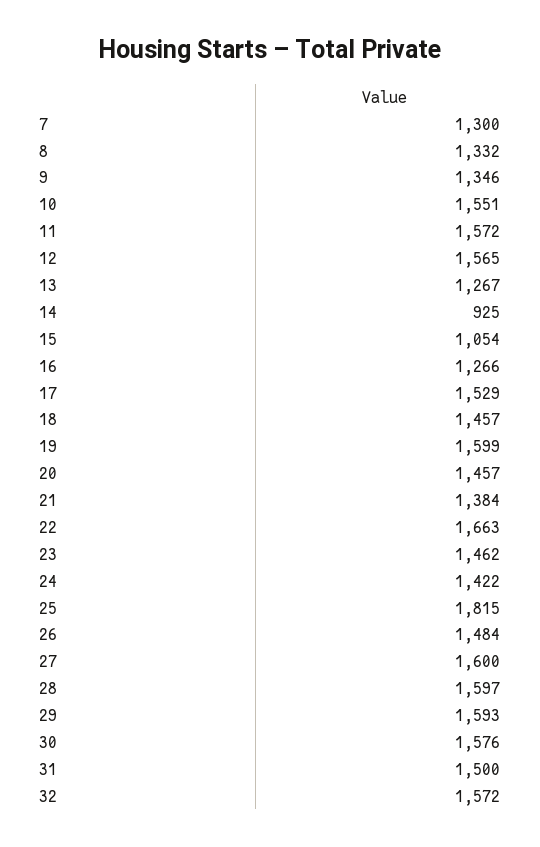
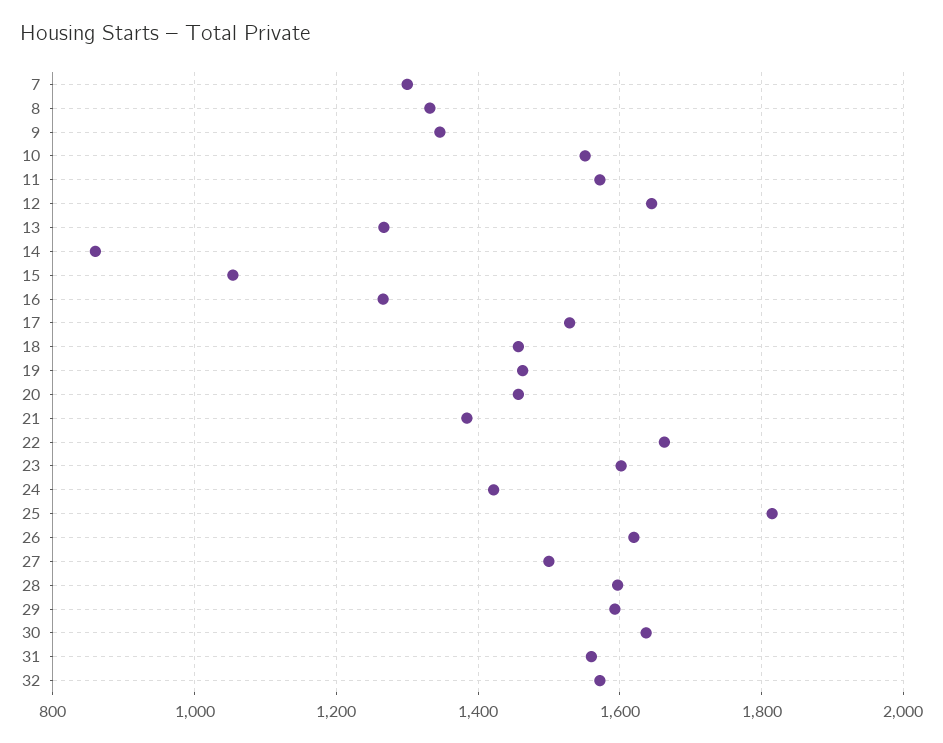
12: 1565 -> 1640
14: 925 -> 860
19: 1599 -> 1460
23: 1462 -> 1600
26: 1484 -> 1620
27: 1600 -> 1500
30: 1576 -> 1640
31: 1500 -> 1560

